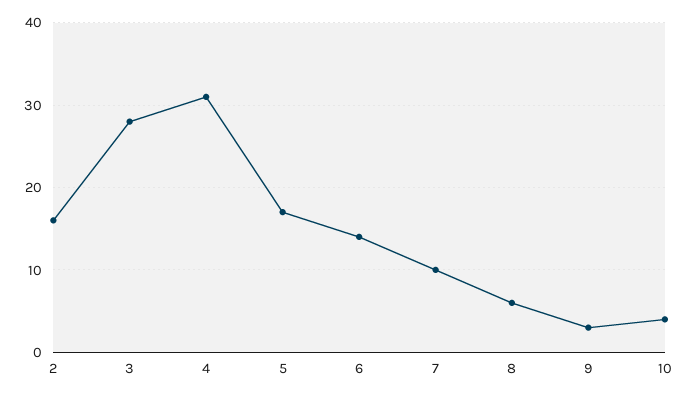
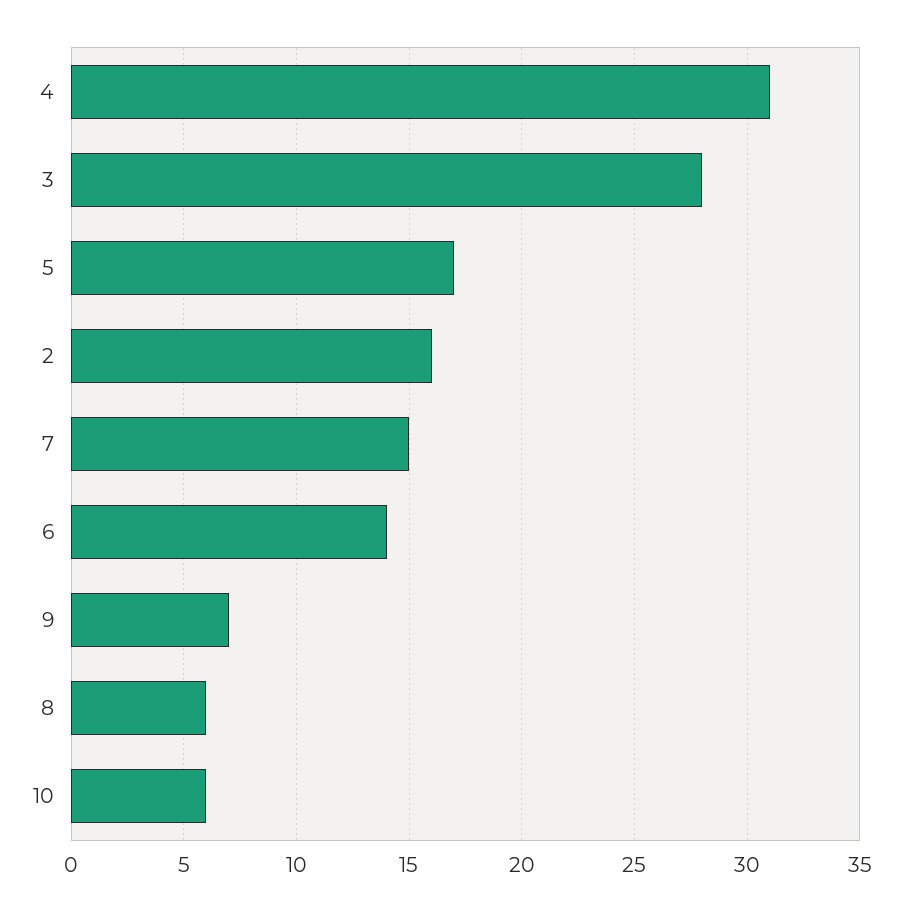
7: 10 -> 15
9: 3 -> 7
10: 4 -> 6

